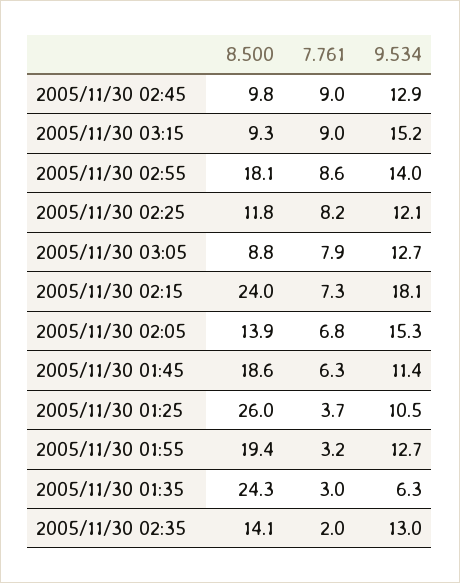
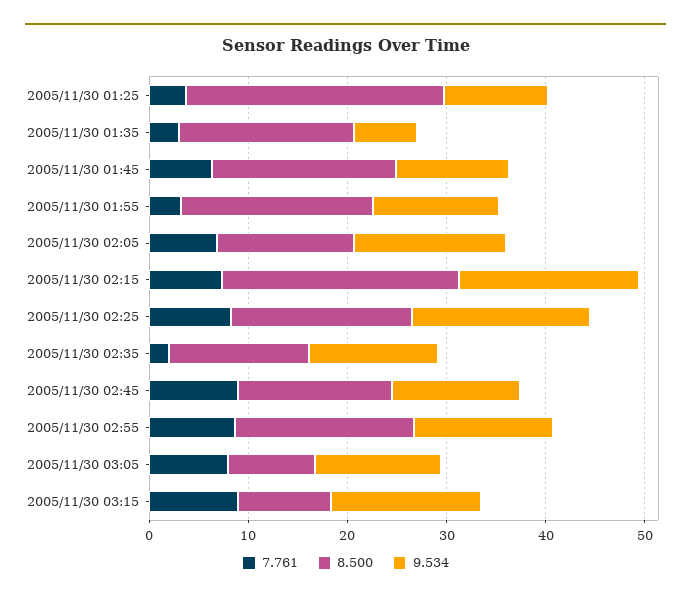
8.500, 2005/11/30 02:45: 9.8 -> 16
8.500, 2005/11/30 02:25: 11.8 -> 18
9.534, 2005/11/30 02:25: 12.1 -> 18
8.500, 2005/11/30 01:35: 24.3 -> 18

